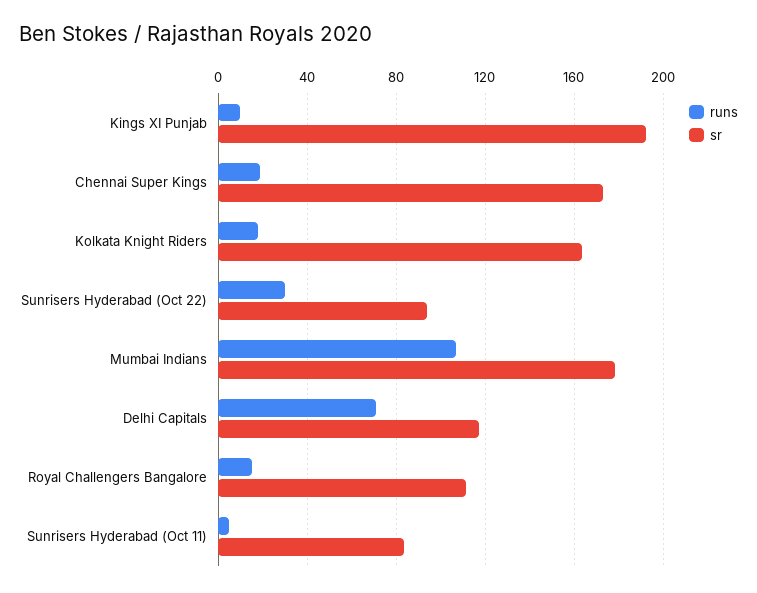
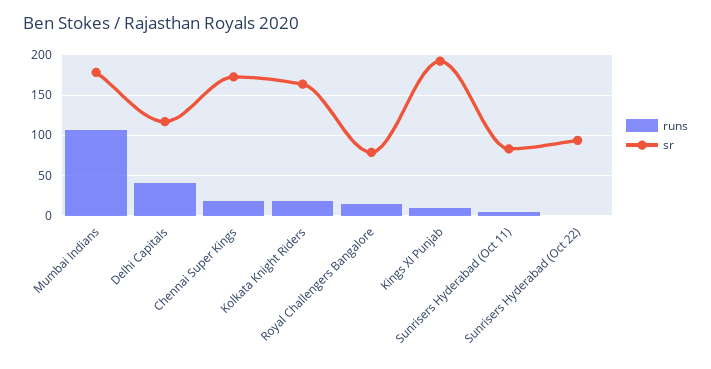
runs, Sunrisers Hyderabad (Oct 22): 30 -> 0
runs, Delhi Capitals: 70 -> 40
sr, Royal Challengers Bangalore: 110 -> 80

